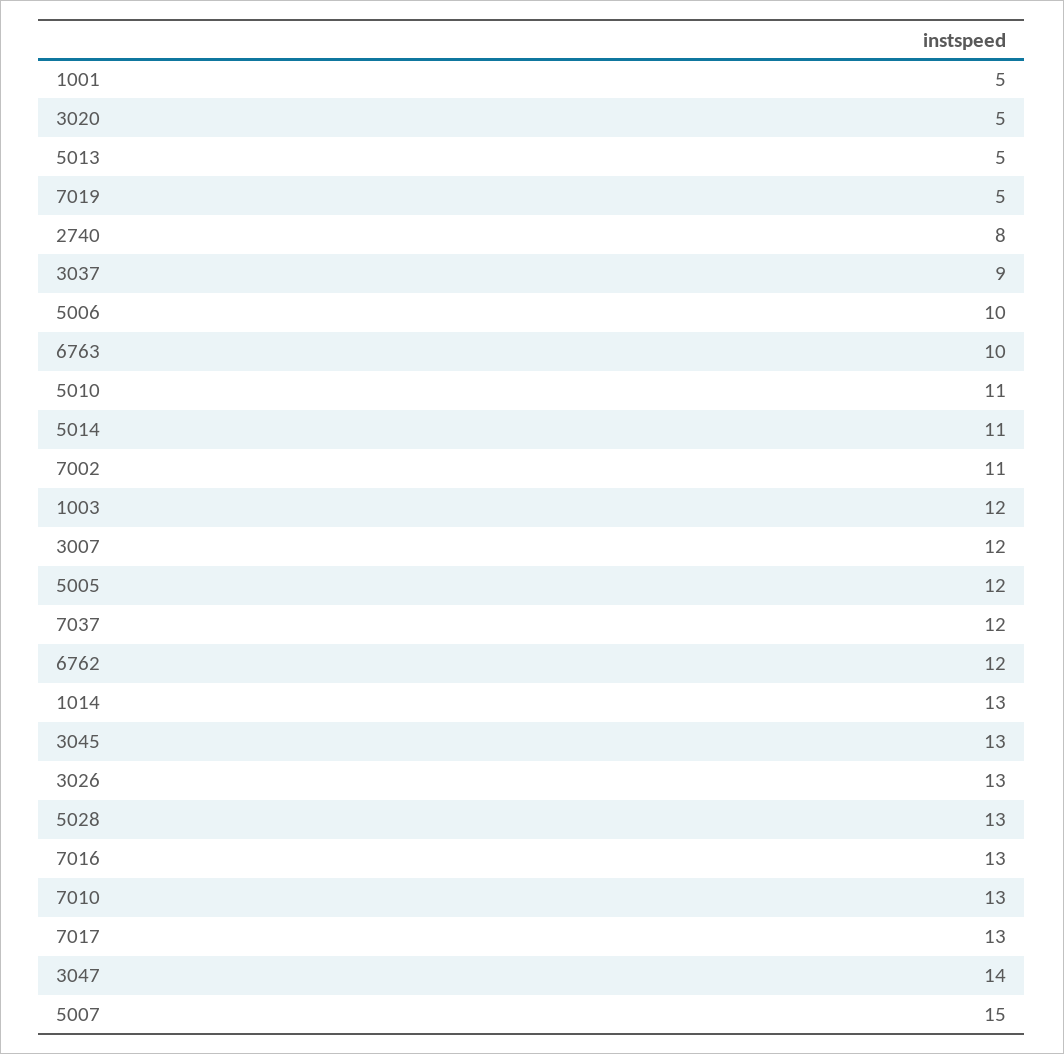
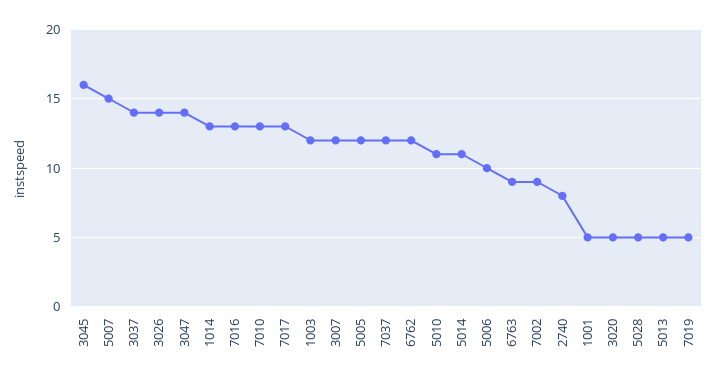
3037: 9 -> 14
6763: 10 -> 9
7002: 11 -> 9
3045: 13 -> 16
3026: 13 -> 14
5028: 13 -> 5

